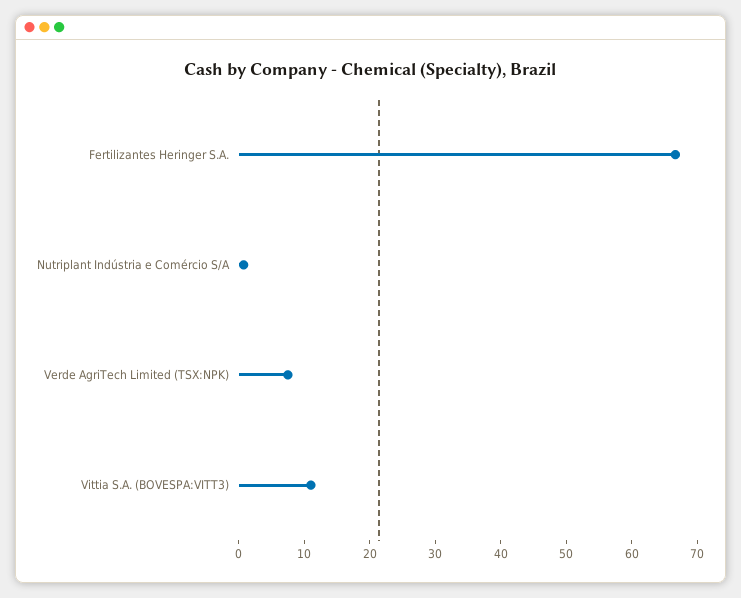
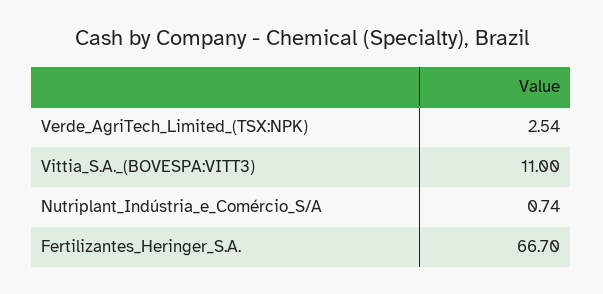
Verde AgriTech Limited (TSX:NPK): 8 -> 2.54

